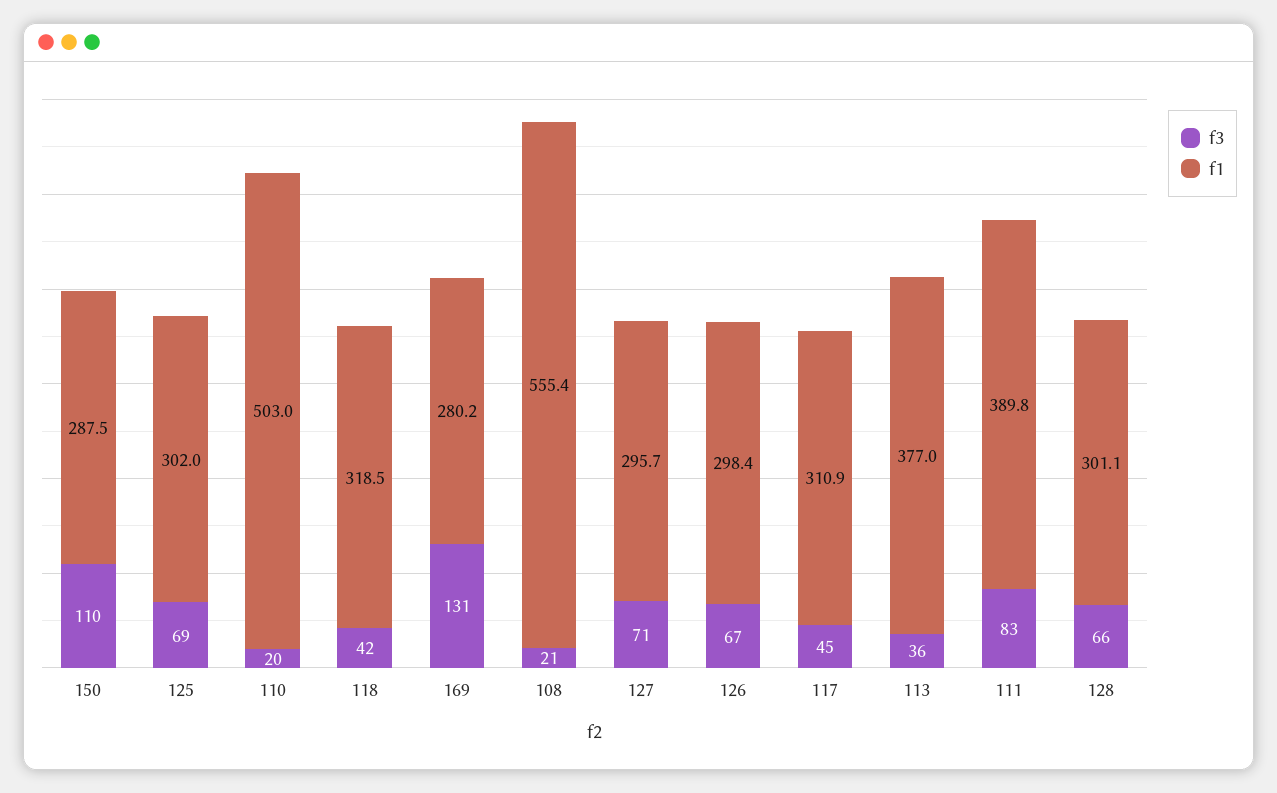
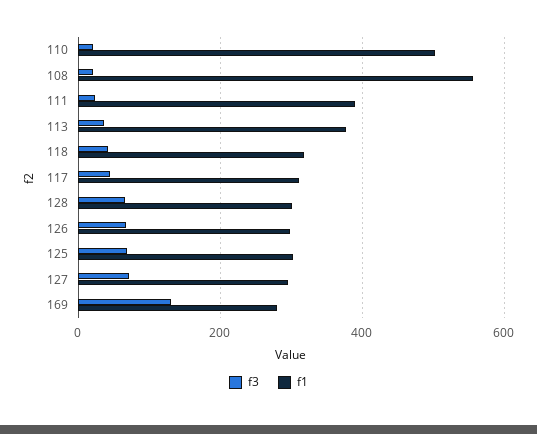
f3, 150: 110 -> none
f1, 150: 287.5 -> none
f3, 111: 83 -> 20

